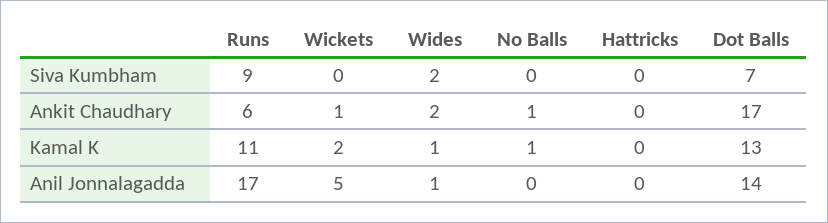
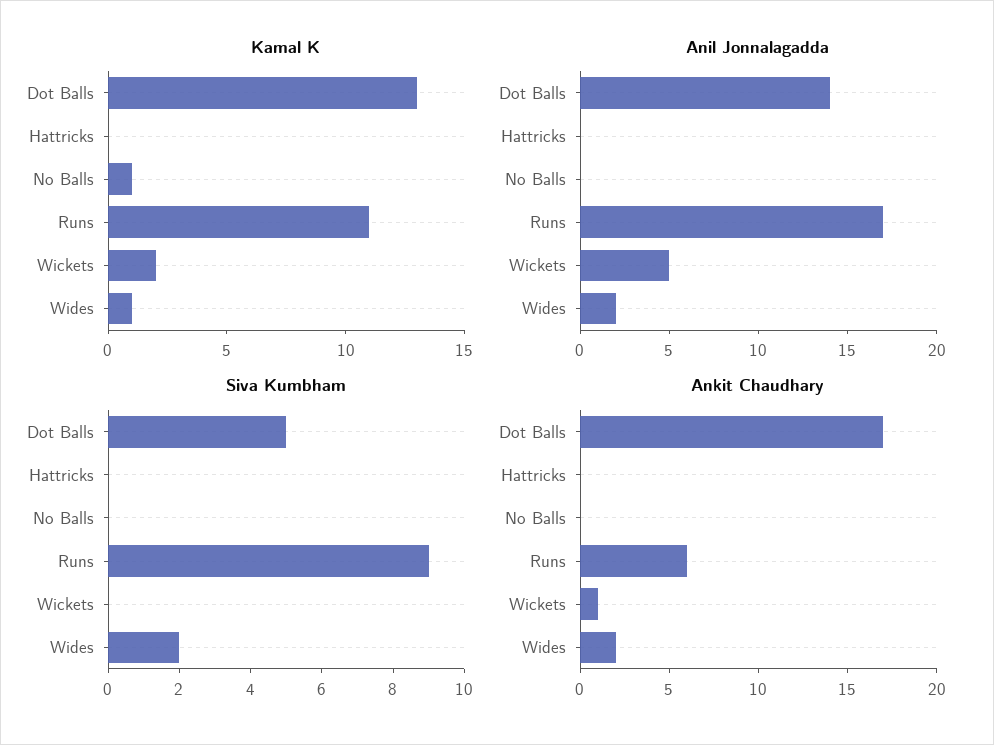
Siva Kumbham, Dot Balls: 7 -> 5
Ankit Chaudhary, No Balls: 1 -> 0
Anil Jonnalagadda, Wides: 1 -> 2

